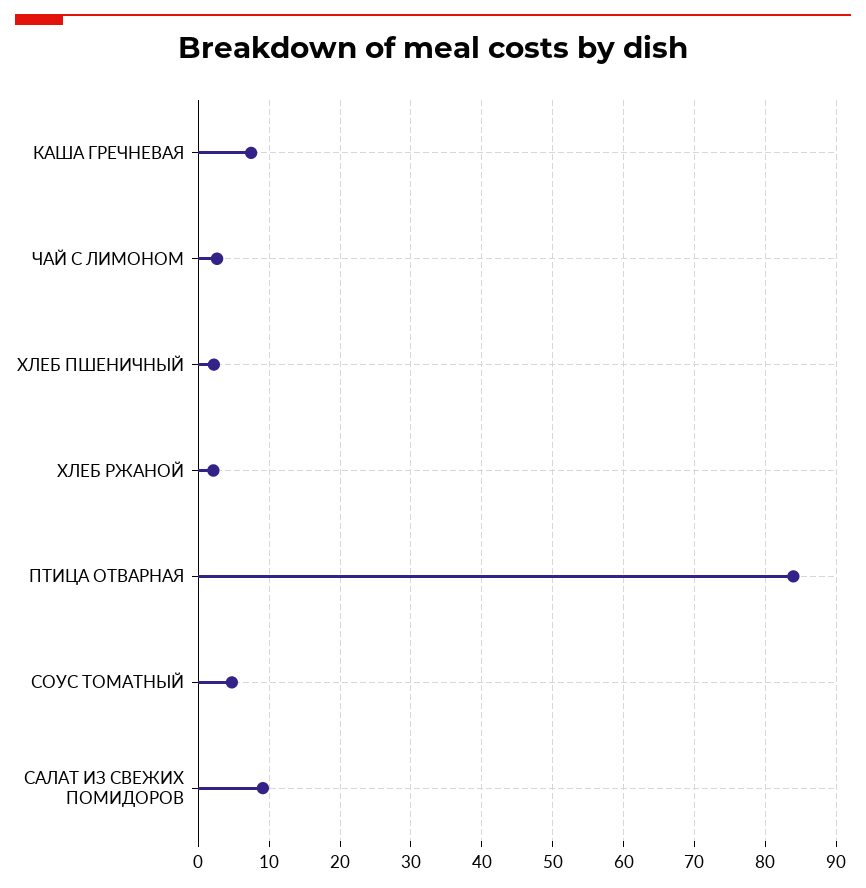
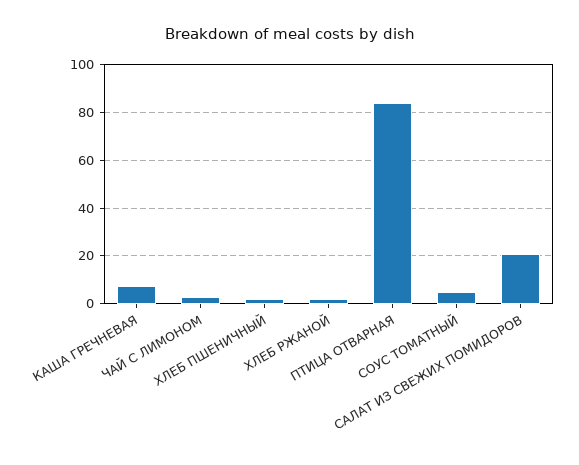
САЛАТ ИЗ СВЕЖИХ ПОМИДОРОВ: 9 -> 20

